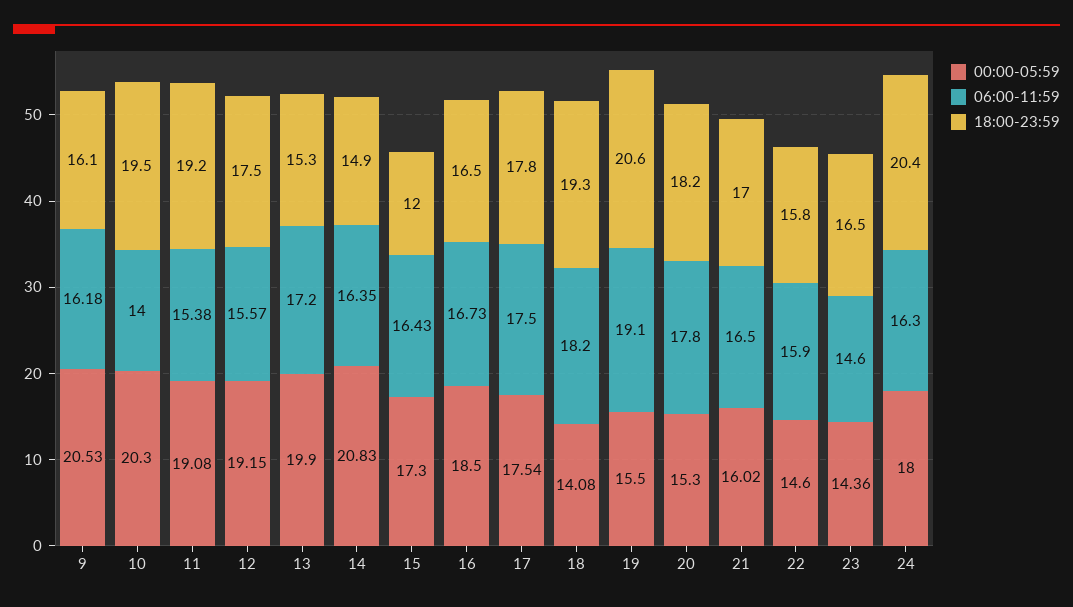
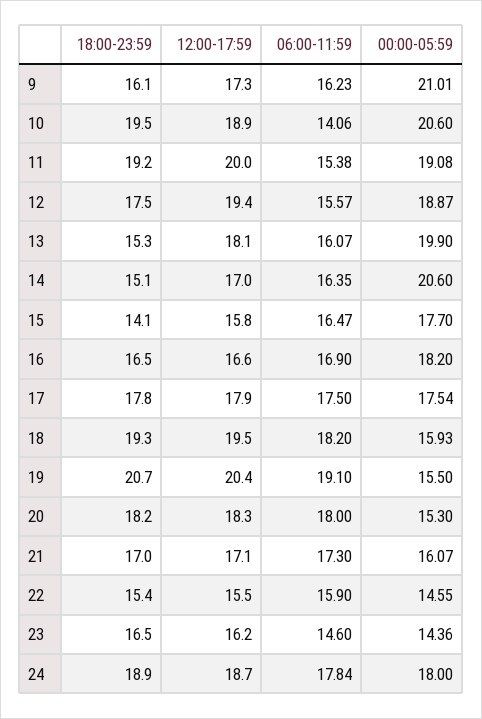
00:00-05:59, 9: 20.53 -> 21.01
06:00-11:59, 9: 16.18 -> 16.23
00:00-05:59, 10: 20.3 -> 20.6
06:00-11:59, 10: 14 -> 14.06
00:00-05:59, 12: 19.15 -> 18.87
06:00-11:59, 13: 17.2 -> 16.07
00:00-05:59, 14: 20.83 -> 20.6
18:00-23:59, 14: 14.9 -> 15.1
00:00-05:59, 15: 17.3 -> 17.7
06:00-11:59, 15: 16.43 -> 16.47
18:00-23:59, 15: 12 -> 14.1
00:00-05:59, 16: 18.5 -> 18.2
06:00-11:59, 16: 16.73 -> 16.9
00:00-05:59, 18: 14.08 -> 15.93
18:00-23:59, 19: 20.6 -> 20.7
06:00-11:59, 20: 17.8 -> 18
00:00-05:59, 21: 16.02 -> 16.07
06:00-11:59, 21: 16.5 -> 17.3
00:00-05:59, 22: 14.6 -> 14.55
18:00-23:59, 22: 15.8 -> 15.4
06:00-11:59, 24: 16.3 -> 17.84
18:00-23:59, 24: 20.4 -> 18.9
12:00-17:59, 9: none -> 17.3
12:00-17:59, 10: none -> 18.9
12:00-17:59, 11: none -> 20
12:00-17:59, 12: none -> 19.4
12:00-17:59, 13: none -> 18.1
12:00-17:59, 14: none -> 17
12:00-17:59, 15: none -> 15.8
12:00-17:59, 16: none -> 16.6
12:00-17:59, 17: none -> 17.9
12:00-17:59, 18: none -> 19.5
12:00-17:59, 19: none -> 20.4
12:00-17:59, 20: none -> 18.3
12:00-17:59, 21: none -> 17.1
12:00-17:59, 22: none -> 15.5
12:00-17:59, 23: none -> 16.2
12:00-17:59, 24: none -> 18.7

